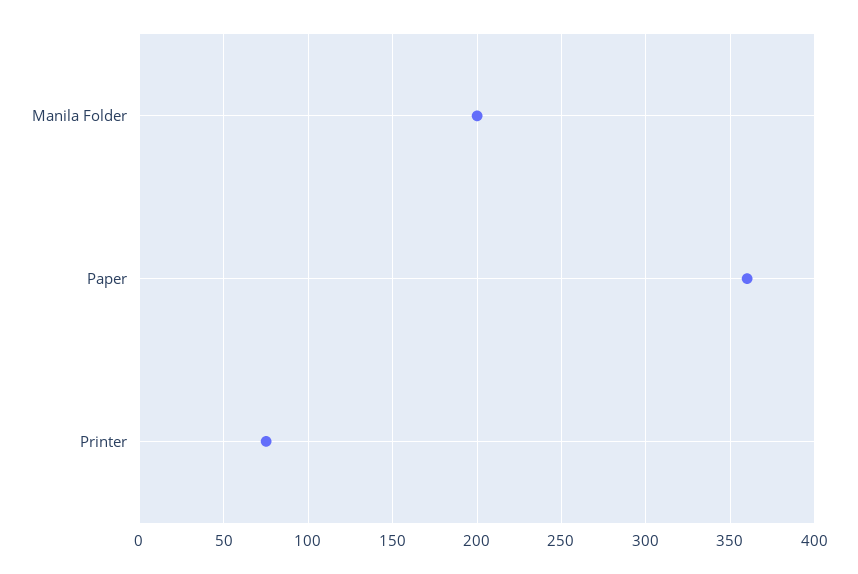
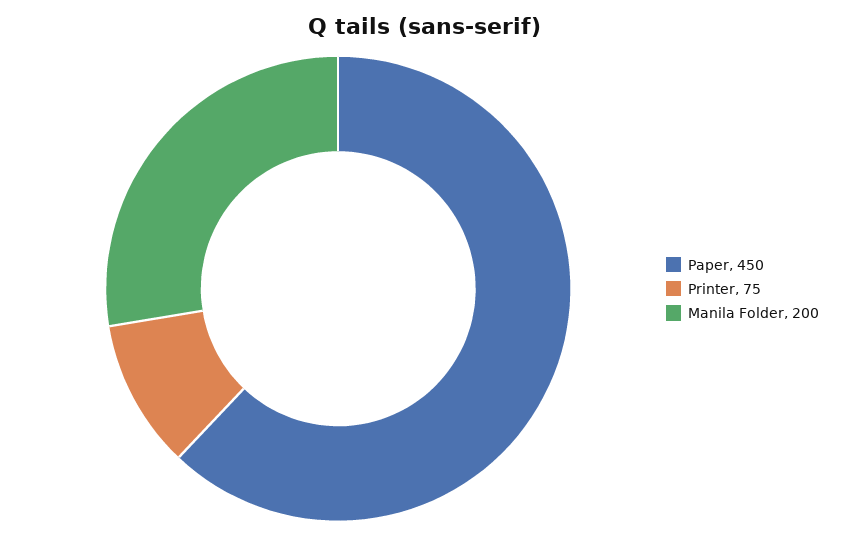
Paper: 360 -> 450

